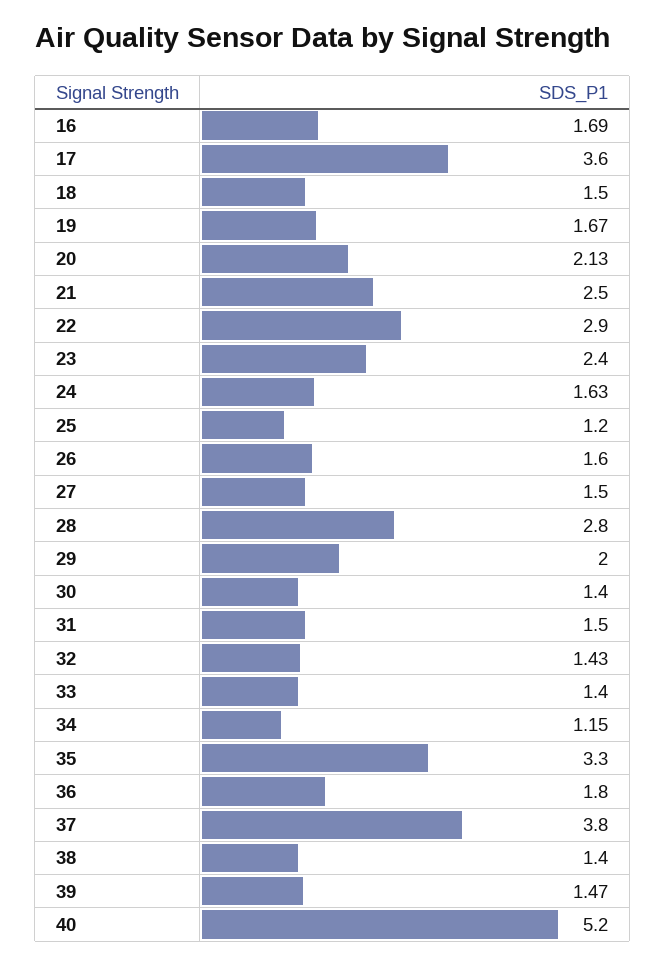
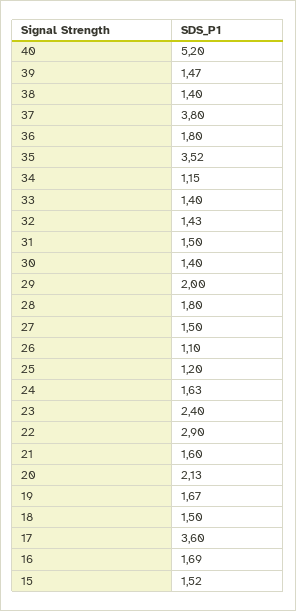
21: 2.5 -> 1.6
26: 1.6 -> 1.1
28: 2.8 -> 1.8
35: 3.3 -> 3.52
15: none -> 1.52

